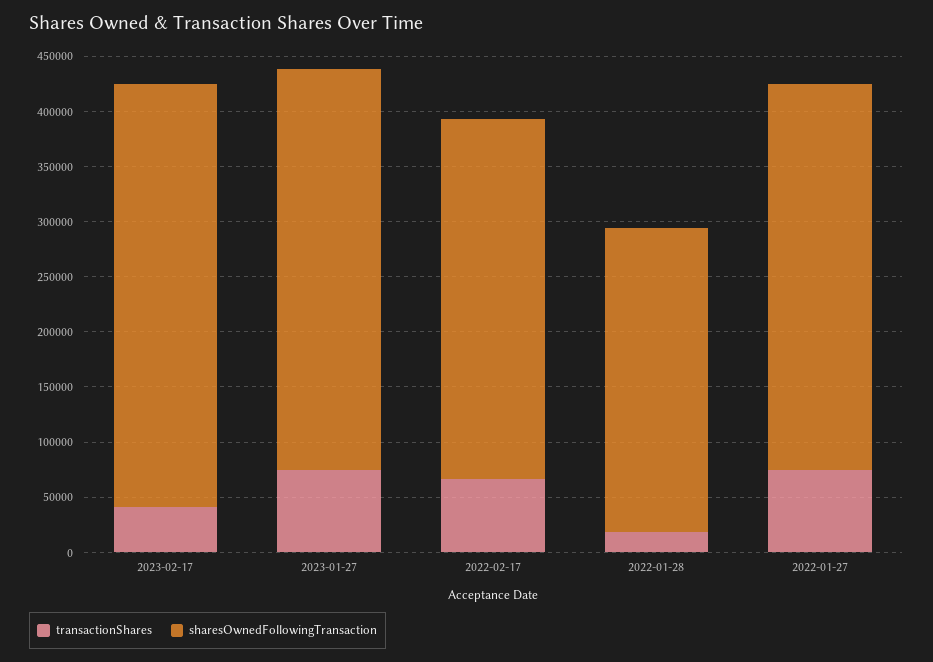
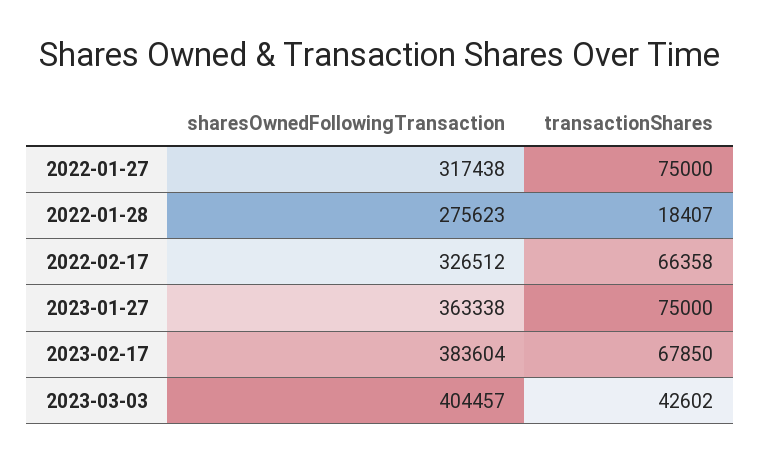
transactionShares, 2023-02-17: 40000 -> 67850
sharesOwnedFollowingTransaction, 2022-01-27: 350000 -> 317438
sharesOwnedFollowingTransaction, 2023-03-03: none -> 404457
transactionShares, 2023-03-03: none -> 42602

